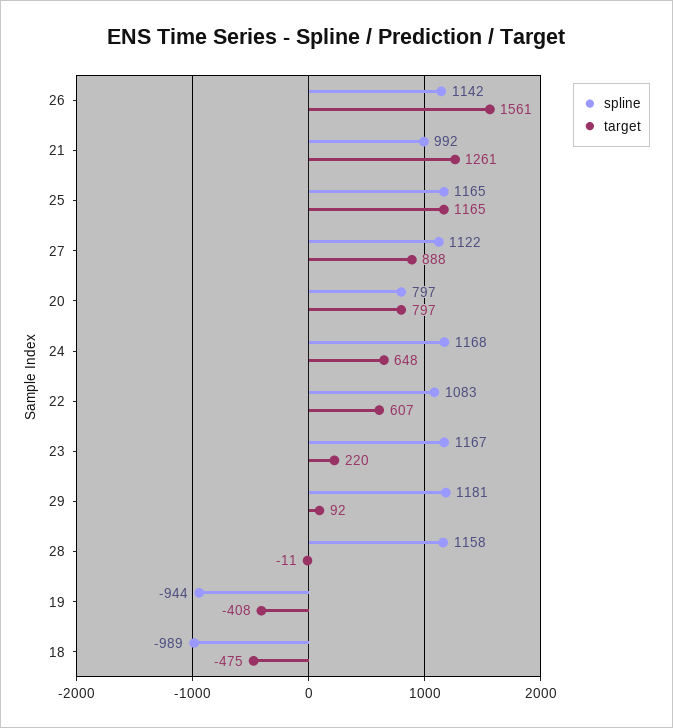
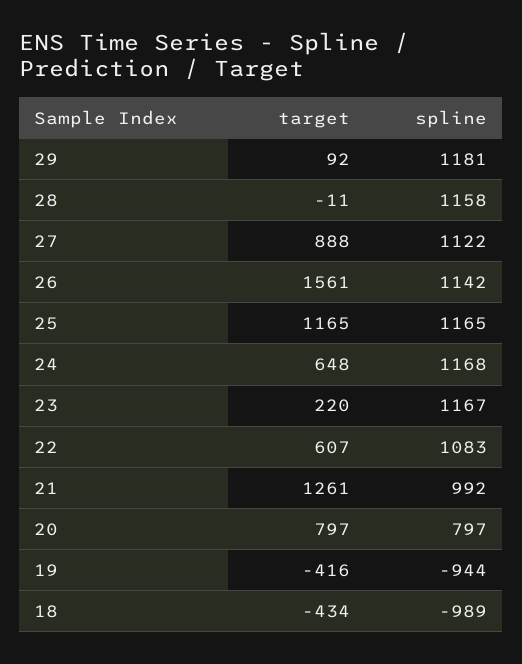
target, 19: -408 -> -416
target, 18: -475 -> -434

